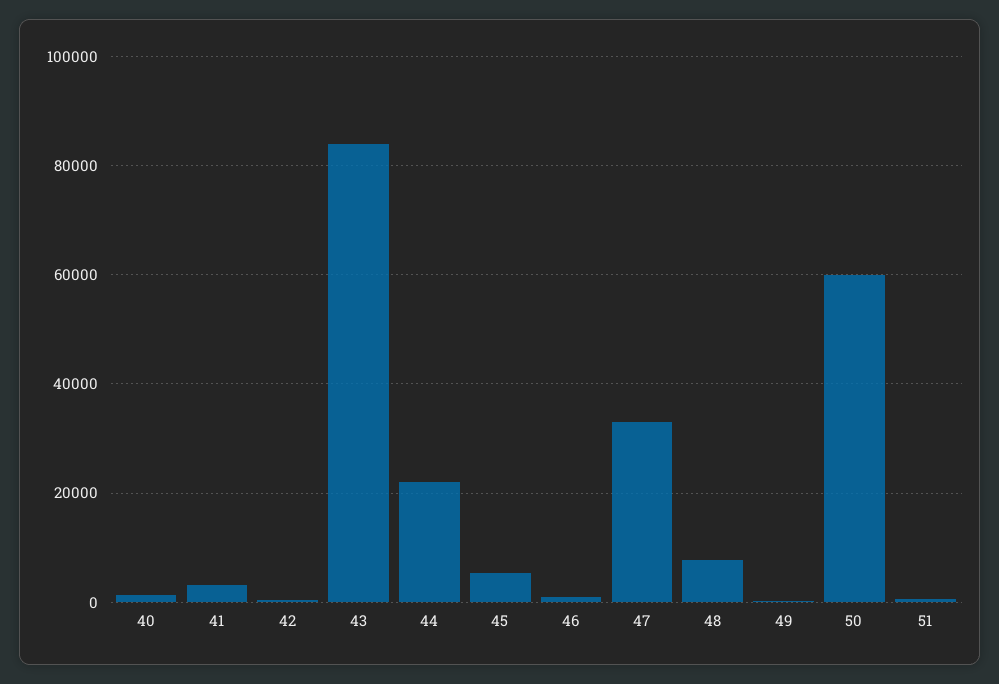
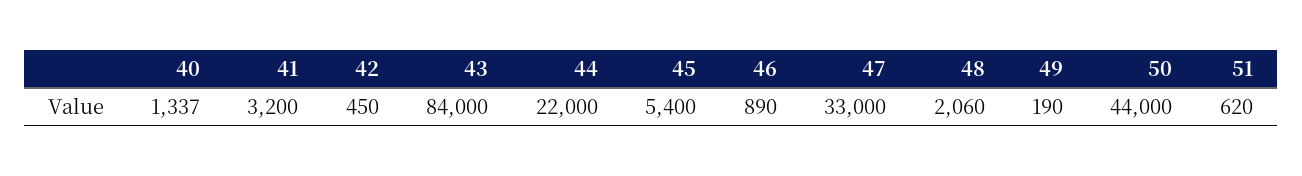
48: 8000 -> 2060
50: 60000 -> 44000

